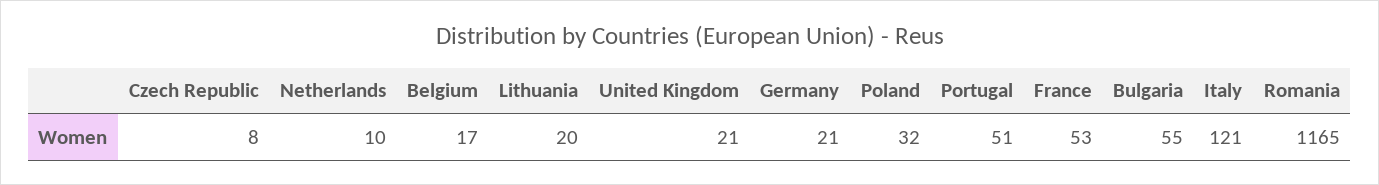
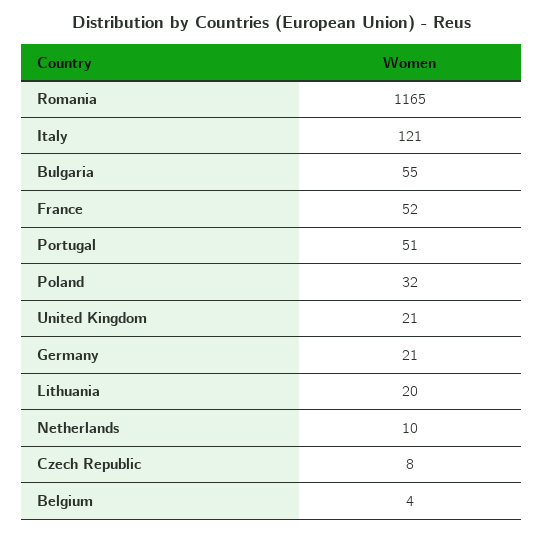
Belgium: 17 -> 4
France: 53 -> 52

